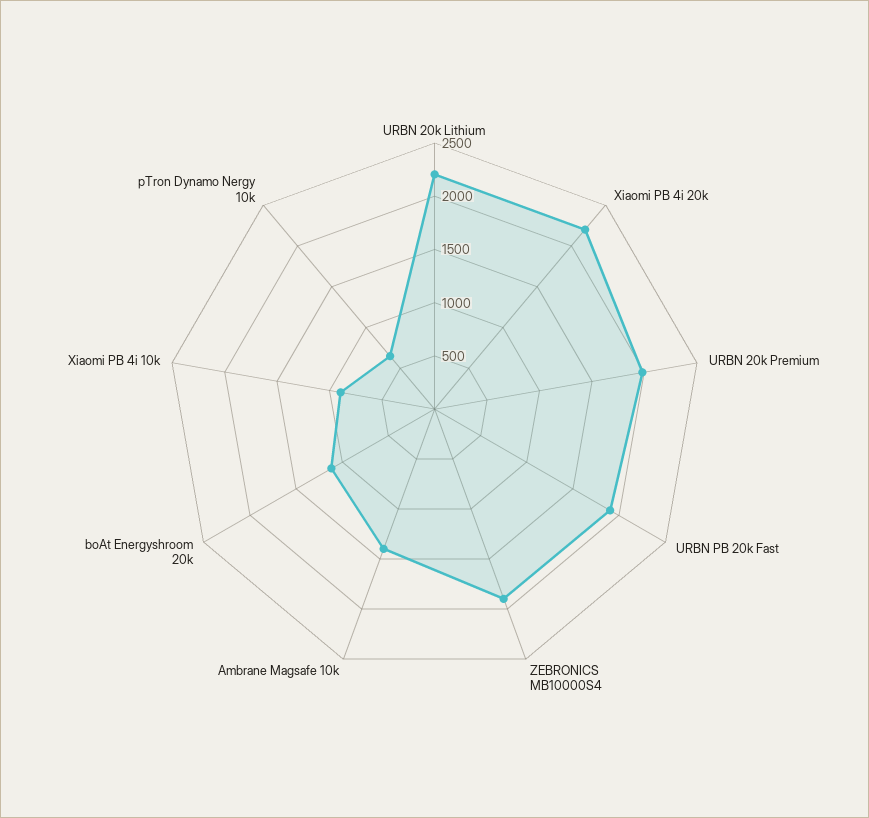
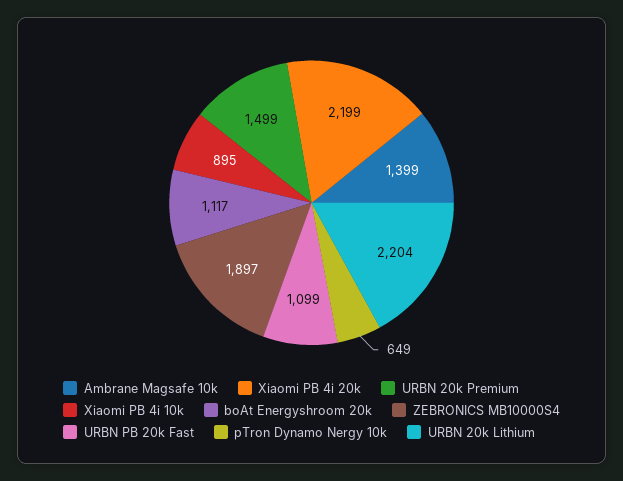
URBN 20k Premium: 2000 -> 1499
URBN PB 20k Fast: 1900 -> 1099

